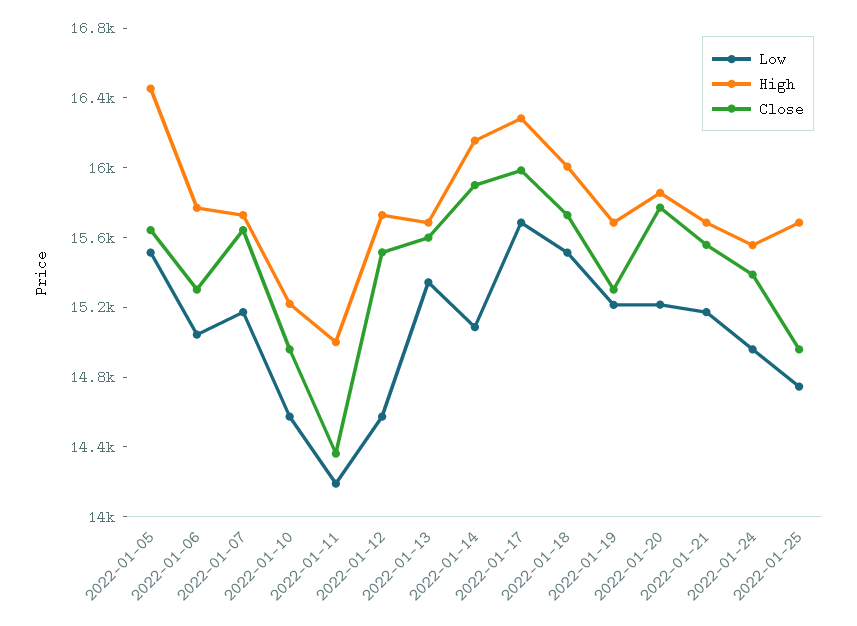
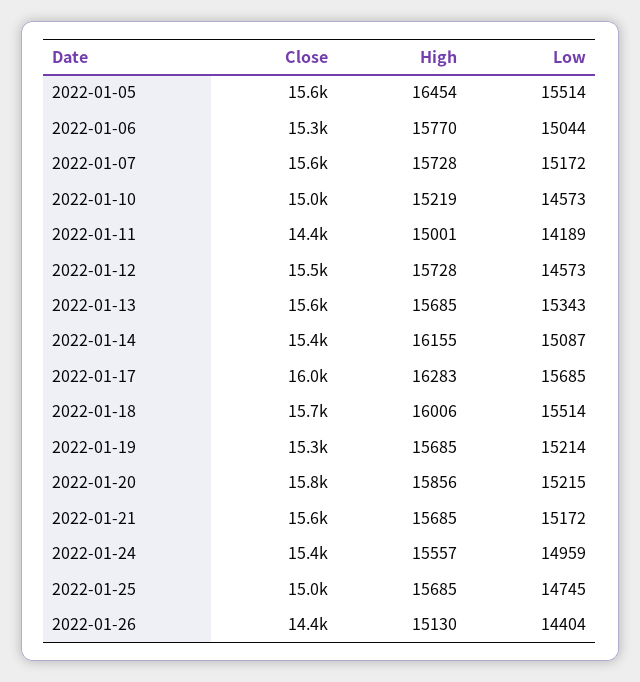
Close, 2022-01-14: 15900 -> 15400
Close, 2022-01-26: none -> 14400
High, 2022-01-26: none -> 15130
Low, 2022-01-26: none -> 14404

